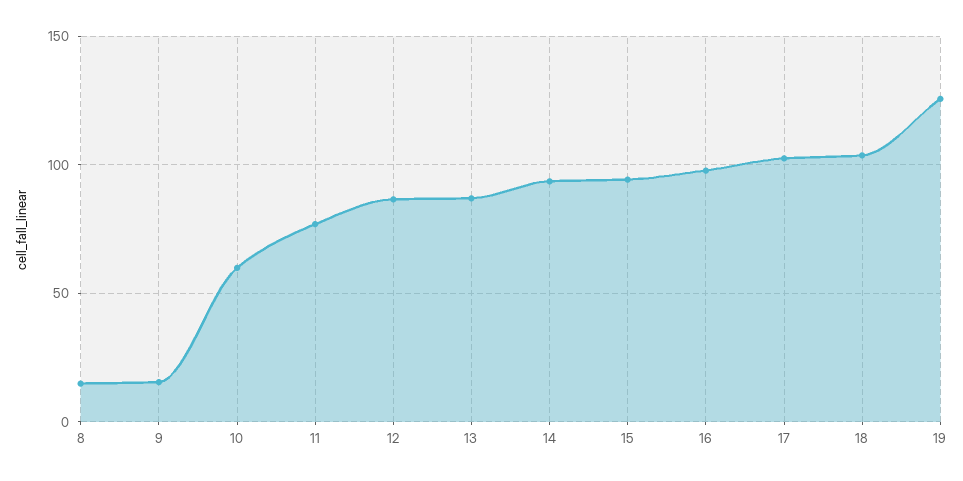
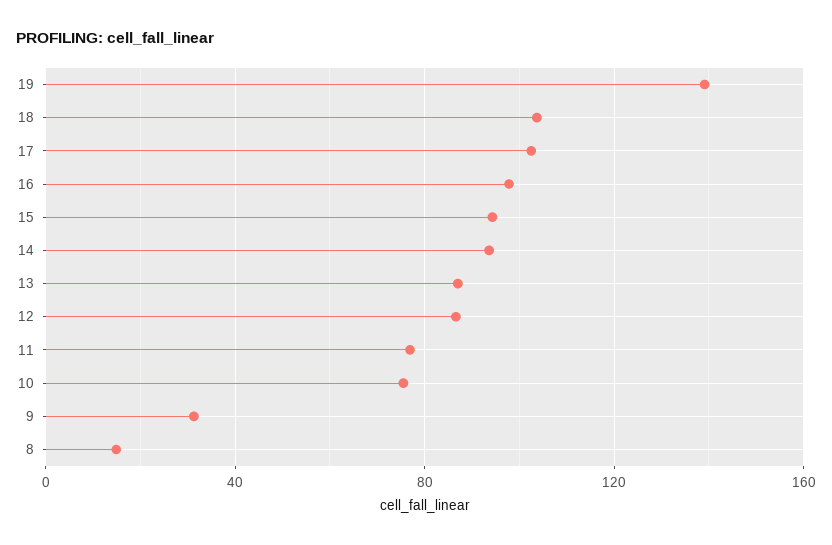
9: 15 -> 30
10: 60 -> 75
19: 125 -> 140

